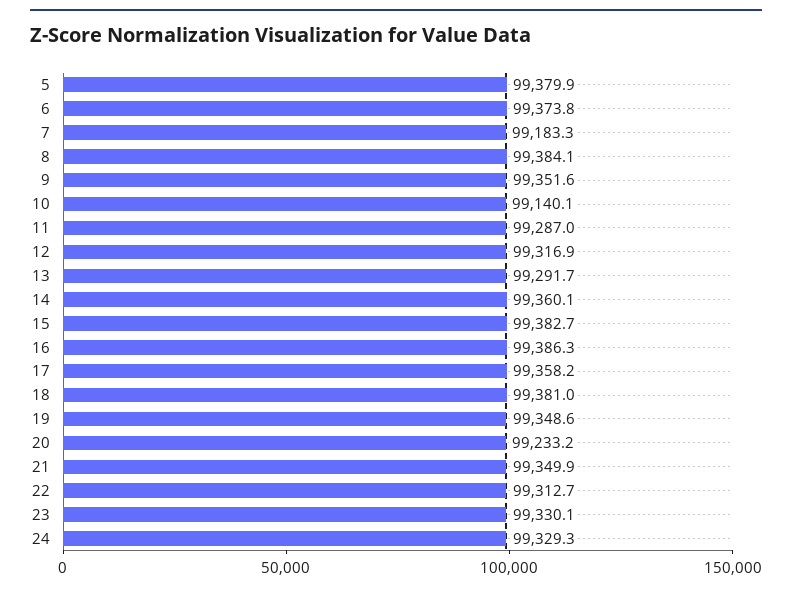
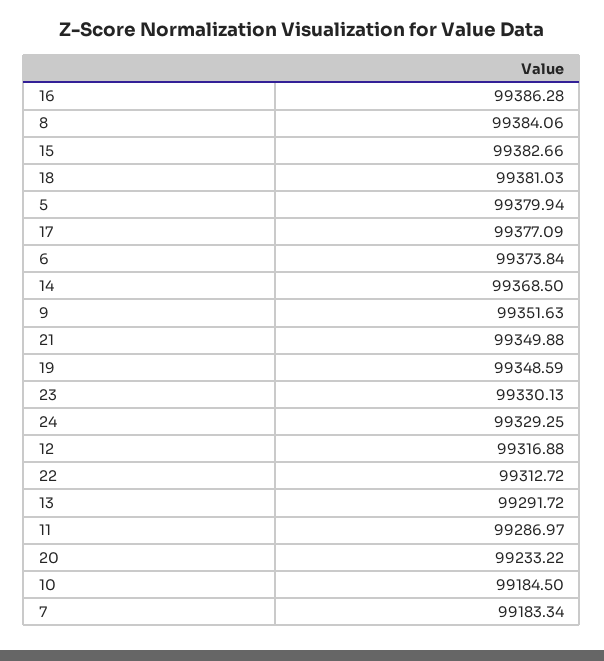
10: 99140.1 -> 99184.5
14: 99360.1 -> 99368.5
17: 99358.2 -> 99377.09

